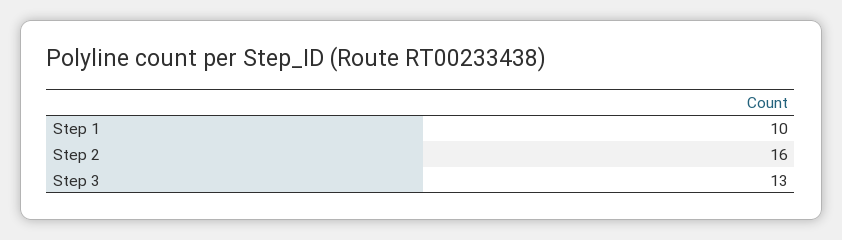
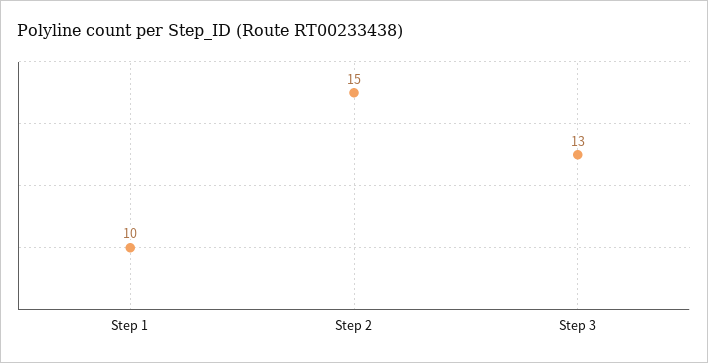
Step 2: 16 -> 15

